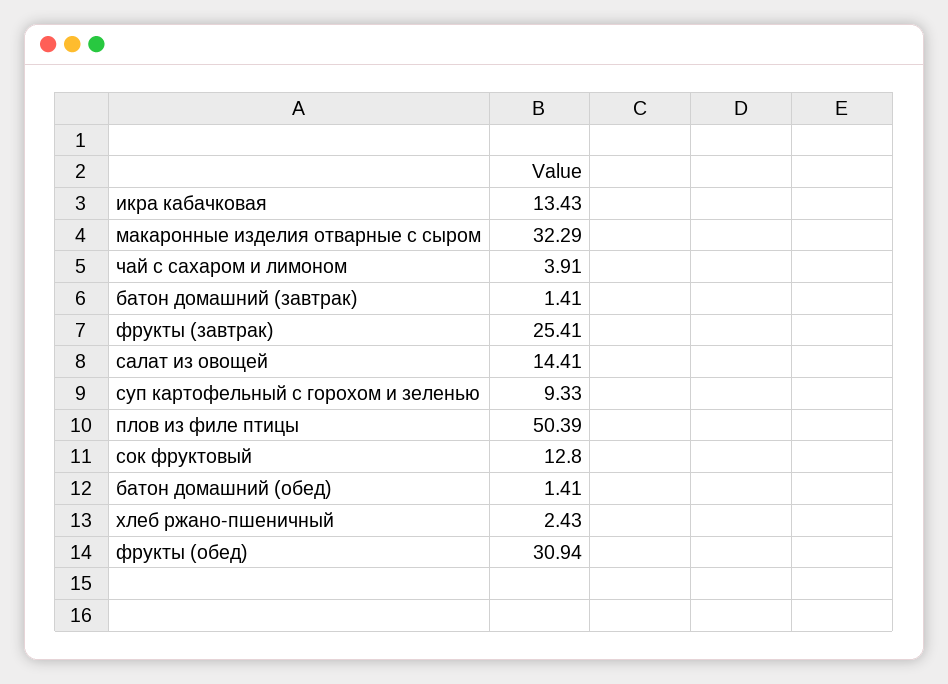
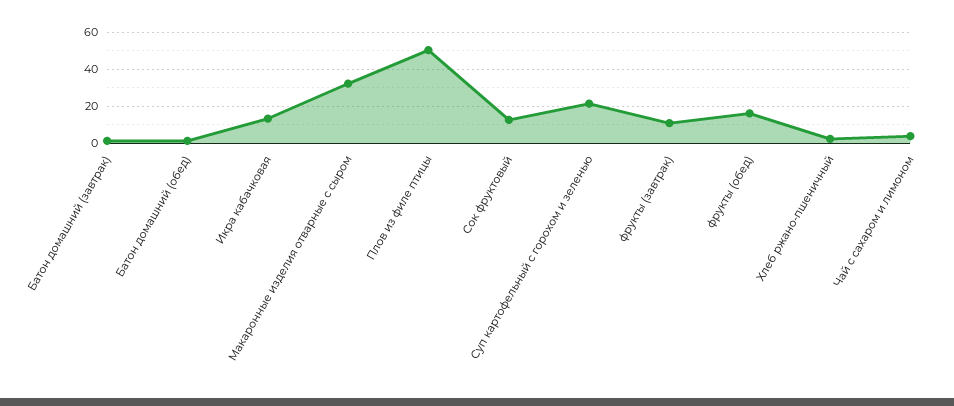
фрукты (завтрак): 25.41 -> 10
салат из овощей: 14.41 -> none
суп картофельный с горохом и зеленью: 9.33 -> 20
фрукты (обед): 30.94 -> 15

